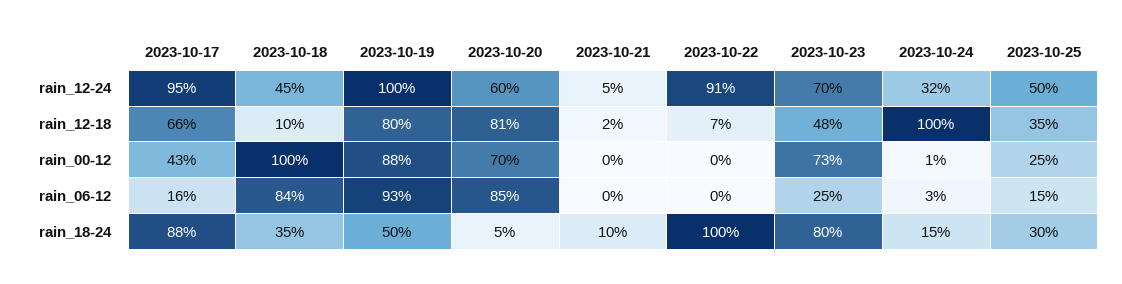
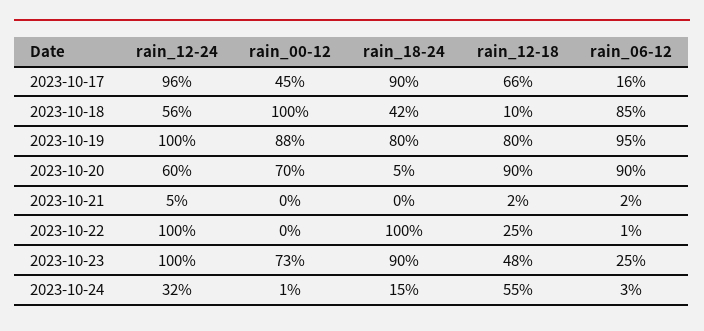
2023-10-17, rain_12-24: 95 -> 96
2023-10-18, rain_12-24: 45 -> 56
2023-10-22, rain_12-24: 91 -> 100
2023-10-23, rain_12-24: 70 -> 100
2023-10-25, rain_12-24: 50 -> none
2023-10-20, rain_12-18: 81 -> 90
2023-10-22, rain_12-18: 7 -> 25
2023-10-24, rain_12-18: 100 -> 55
2023-10-25, rain_12-18: 35 -> none
2023-10-17, rain_00-12: 43 -> 45
2023-10-25, rain_00-12: 25 -> none
2023-10-18, rain_06-12: 84 -> 85
2023-10-19, rain_06-12: 93 -> 95
2023-10-20, rain_06-12: 85 -> 90
2023-10-21, rain_06-12: 0 -> 2
2023-10-22, rain_06-12: 0 -> 1
2023-10-25, rain_06-12: 15 -> none
2023-10-17, rain_18-24: 88 -> 90
2023-10-18, rain_18-24: 35 -> 42
2023-10-19, rain_18-24: 50 -> 80
2023-10-21, rain_18-24: 10 -> 0
2023-10-23, rain_18-24: 80 -> 90
2023-10-25, rain_18-24: 30 -> none

